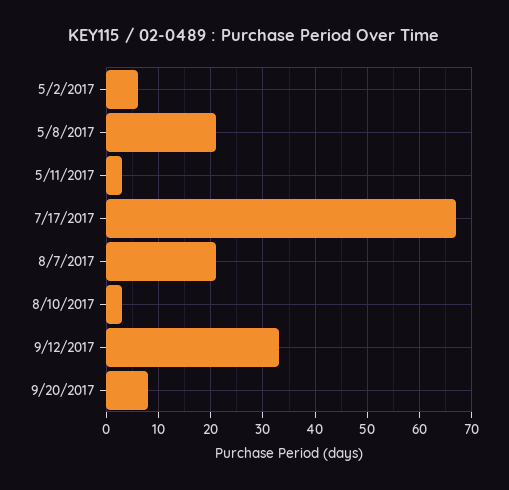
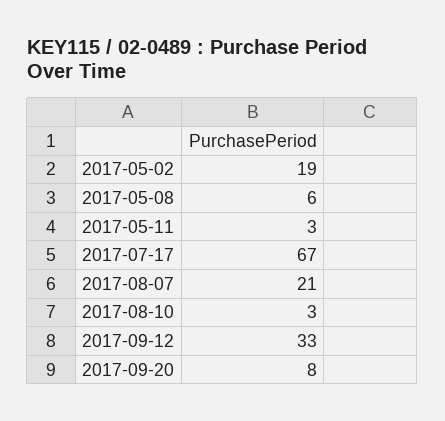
5/2/2017: 5 -> 19
5/8/2017: 20 -> 6

